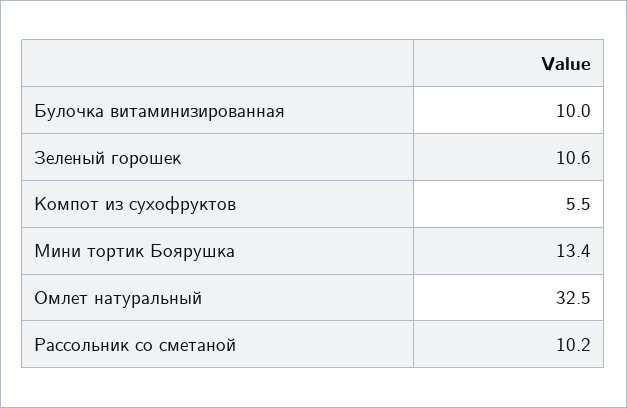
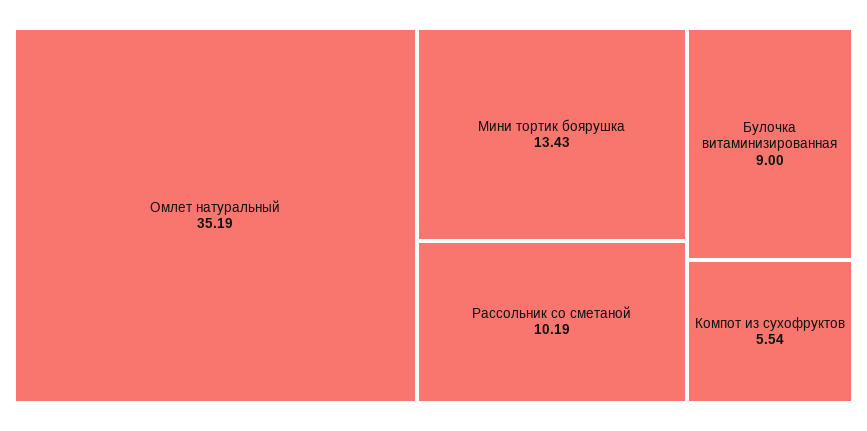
Булочка витаминизированная: 10 -> 9
Зеленый горошек: 10.6 -> none
Омлет натуральный: 32.5 -> 35.19

